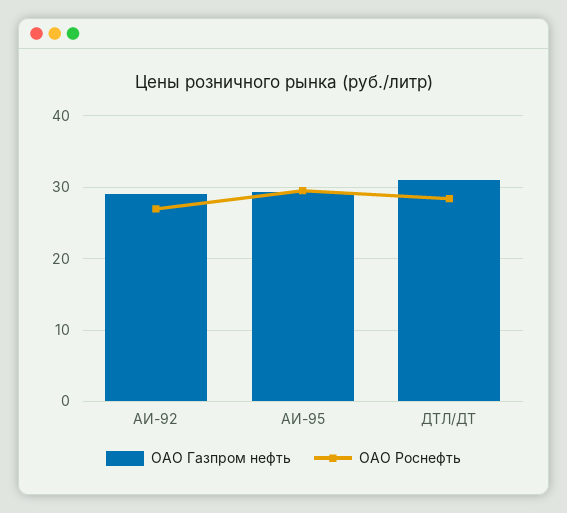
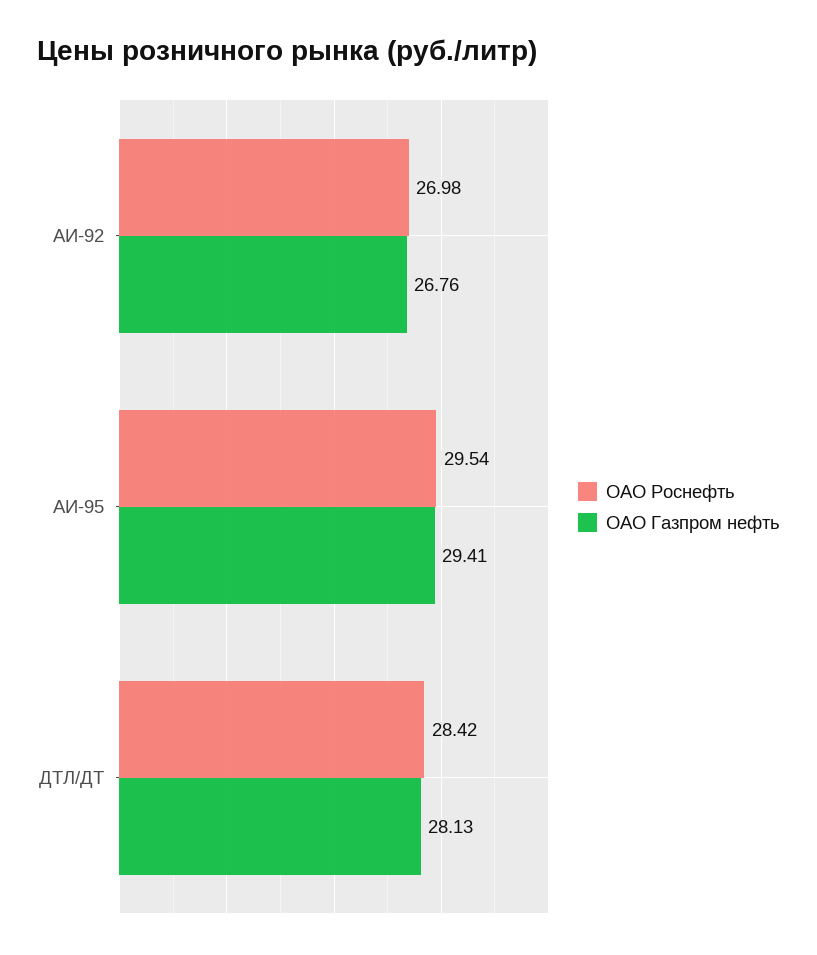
ОАО Газпром нефть, АИ-92: 29 -> 26.76
ОАО Газпром нефть, ДТЛ/ДТ: 31 -> 28.13

